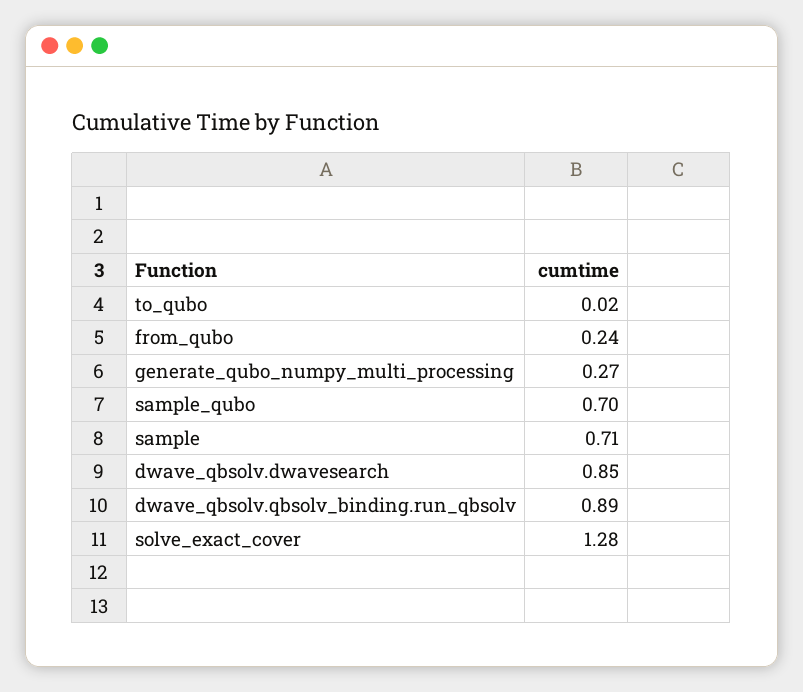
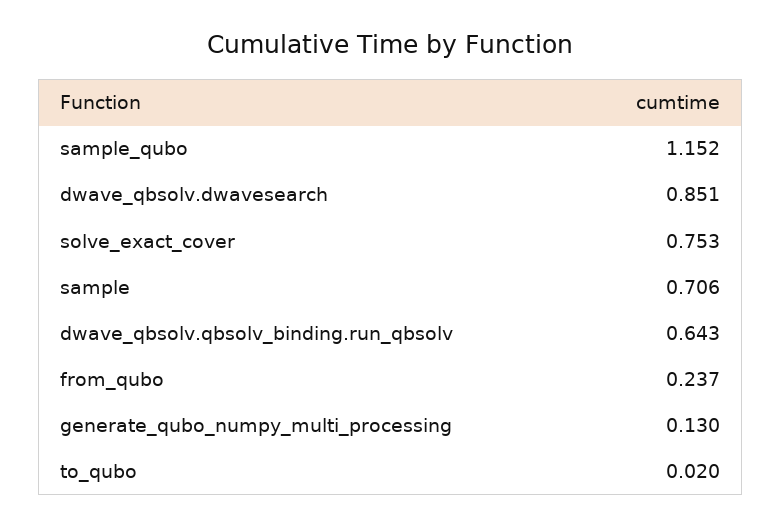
generate_qubo_numpy_multi_processing: 0.27 -> 0.13
sample_qubo: 0.7 -> 1.152
dwave_qbsolv.qbsolv_binding.run_qbsolv: 0.89 -> 0.643
solve_exact_cover: 1.28 -> 0.753

